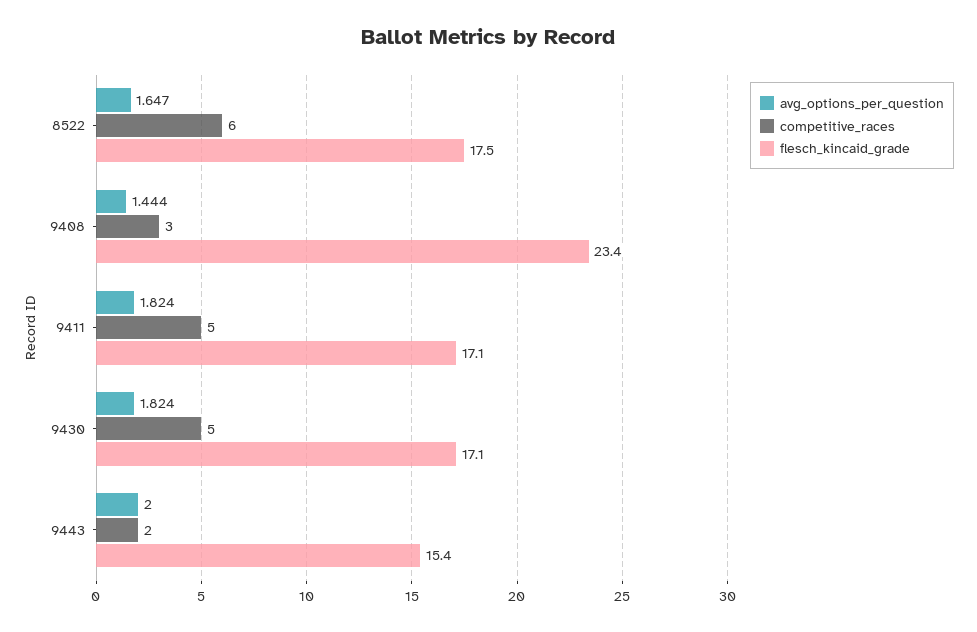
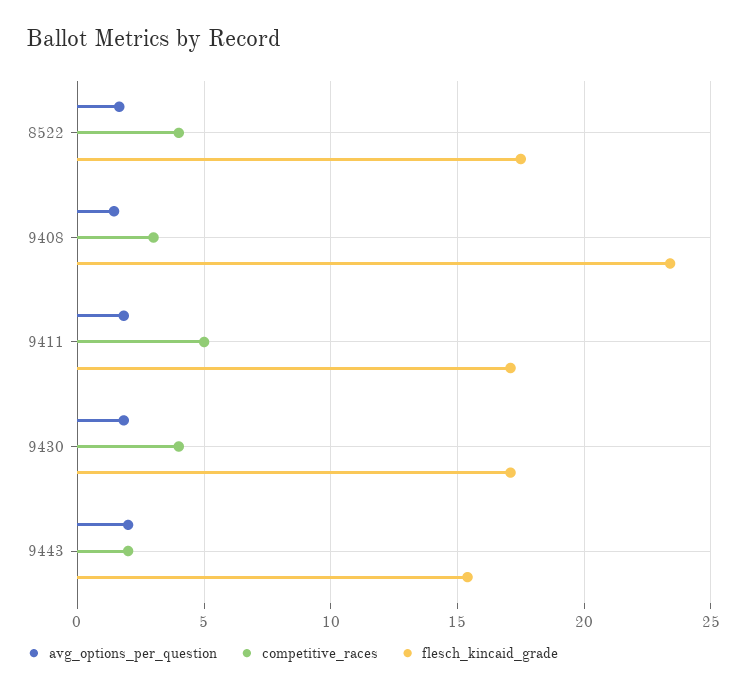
competitive_races, 8522: 6 -> 4
competitive_races, 9430: 5 -> 4

